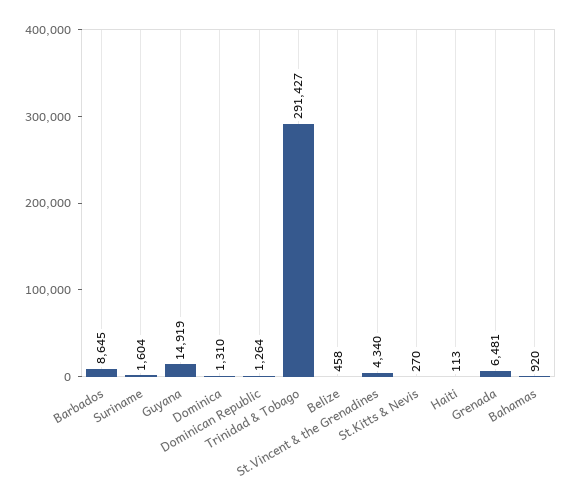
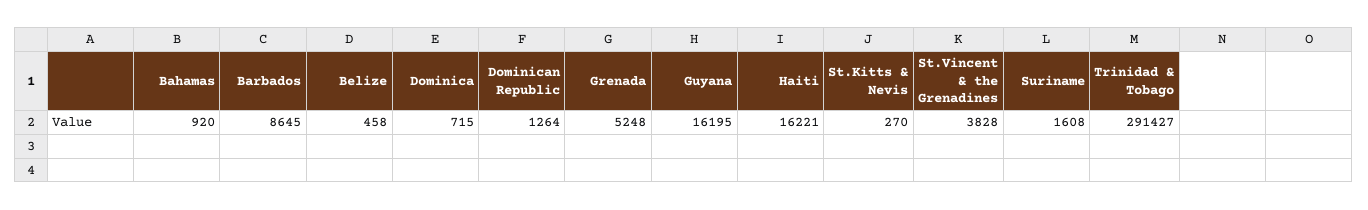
Suriname: 1604 -> 1608
Guyana: 14919 -> 16195
Dominica: 1310 -> 715
St.Vincent & the Grenadines: 4340 -> 3828
Haiti: 113 -> 16221
Grenada: 6481 -> 5248

